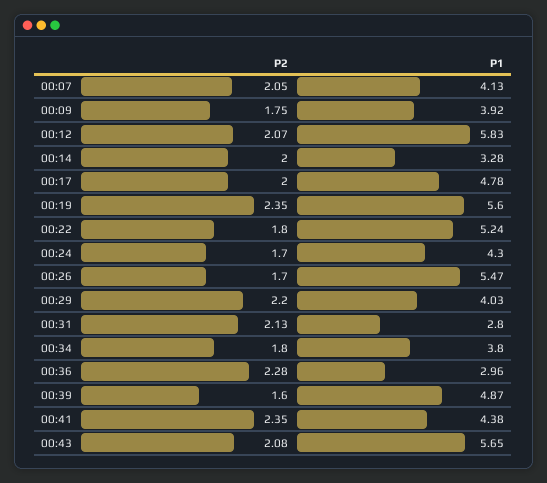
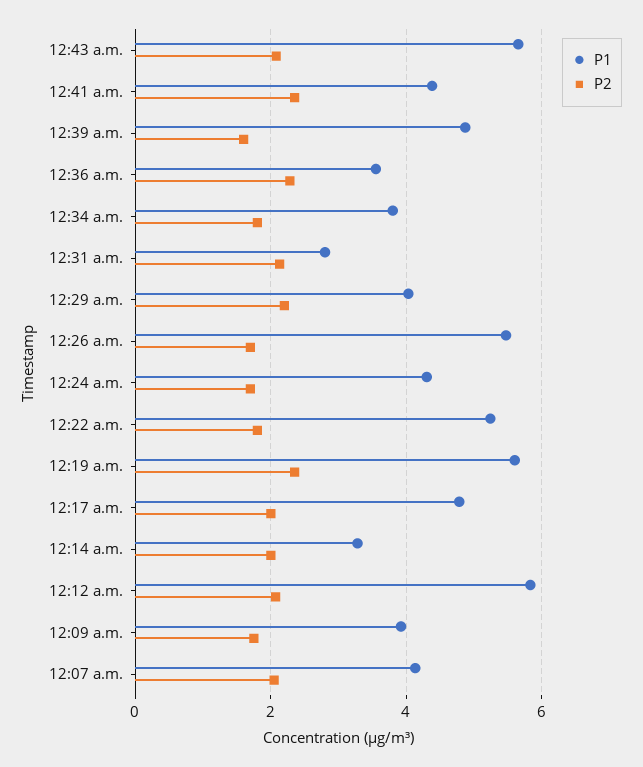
P1, 00:36: 2.96 -> 3.6

